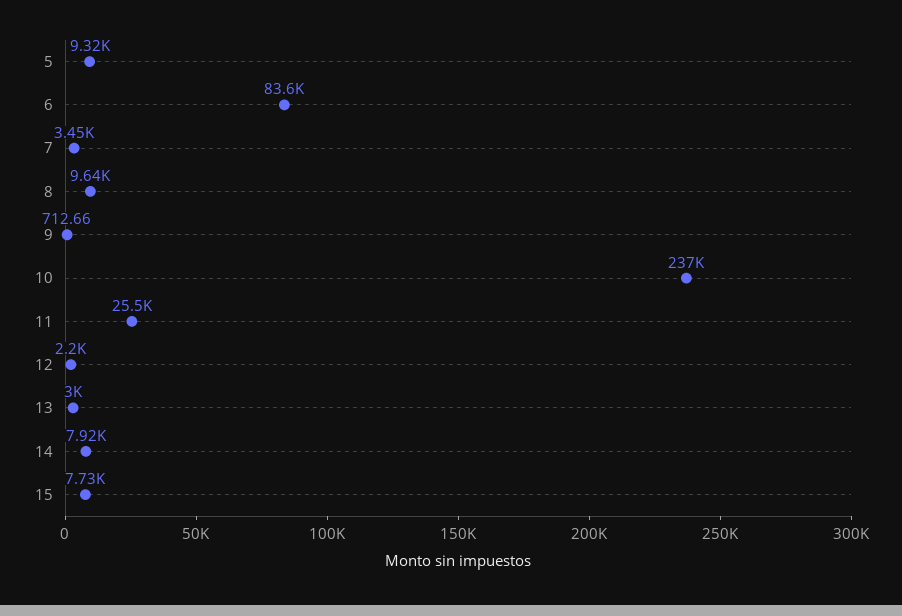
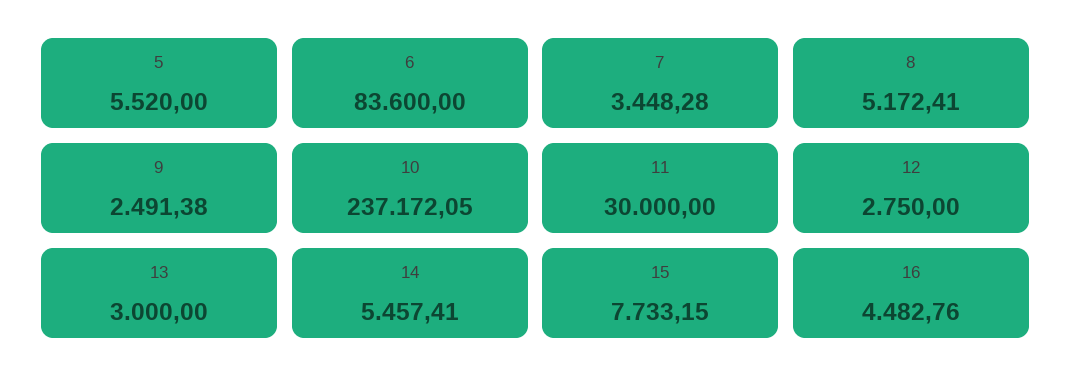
5: 9320 -> 5520
8: 9640 -> 5172.41
9: 712.66 -> 2491.38
11: 25500 -> 30000
12: 2200 -> 2750
14: 7920 -> 5457.41
16: none -> 4482.76

